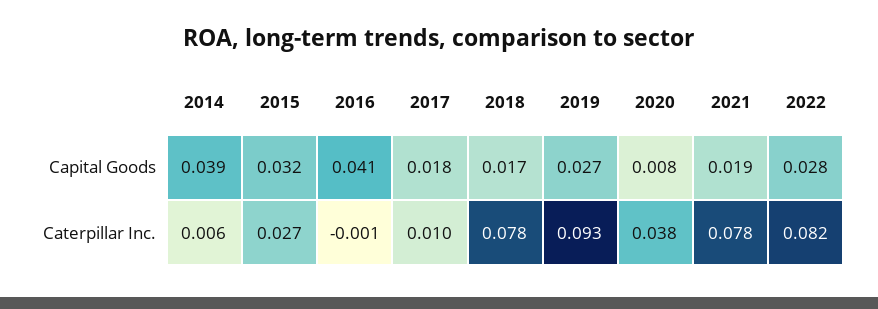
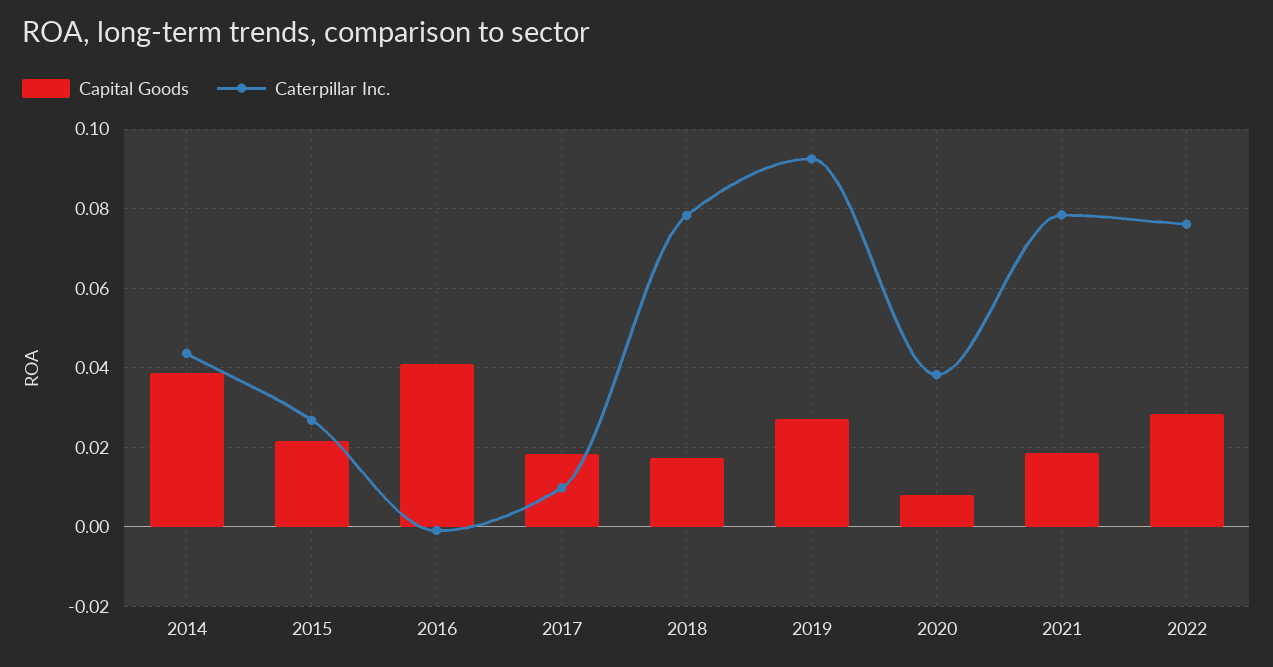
Capital Goods, 2015: 0.032 -> 0.022
Caterpillar Inc., 2014: 0.006 -> 0.044
Caterpillar Inc., 2022: 0.082 -> 0.076

